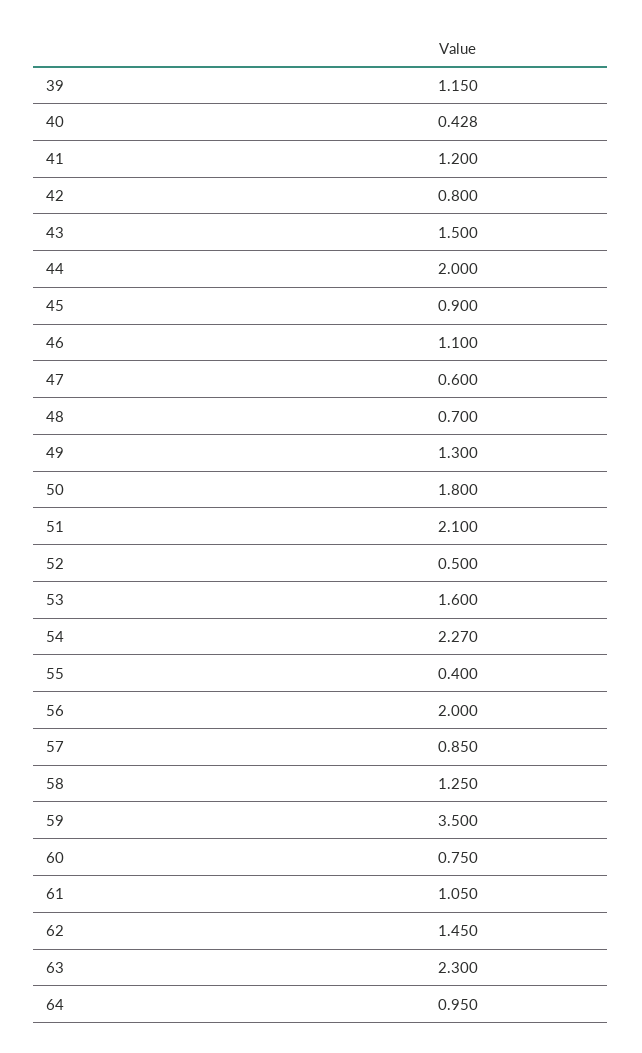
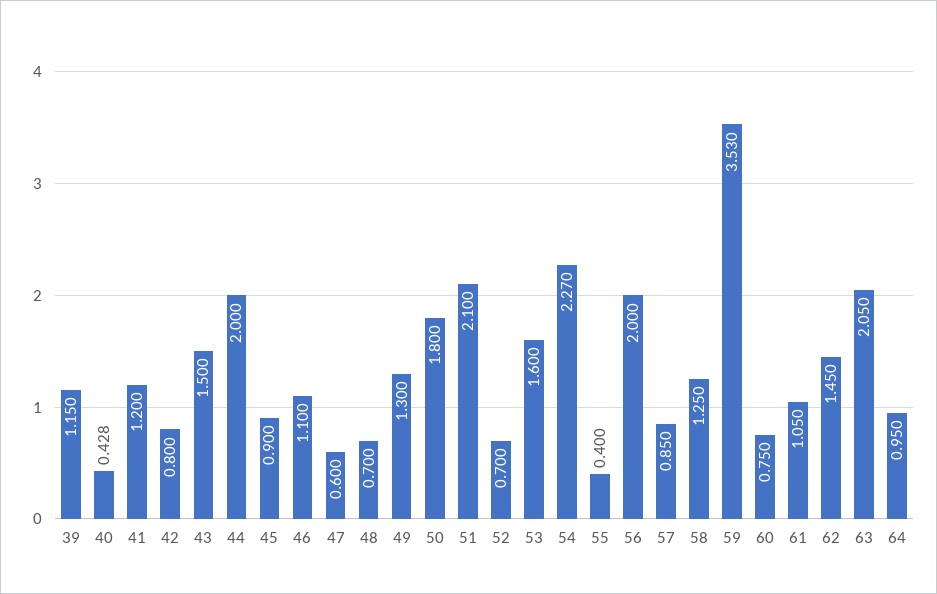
52: 0.5 -> 0.7
59: 3.5 -> 3.53
63: 2.3 -> 2.05

